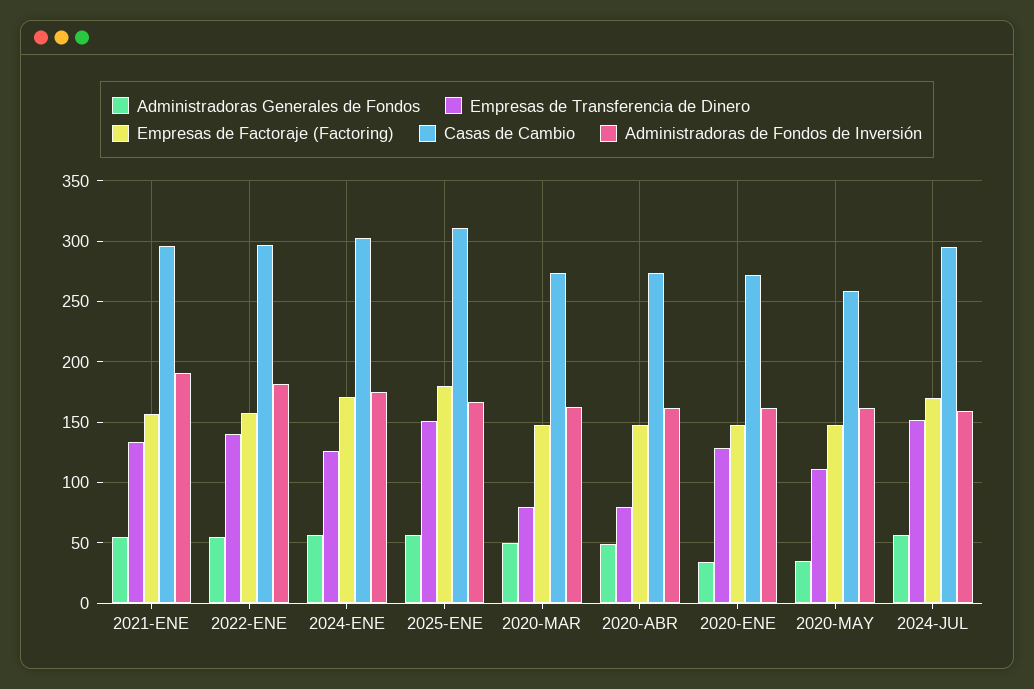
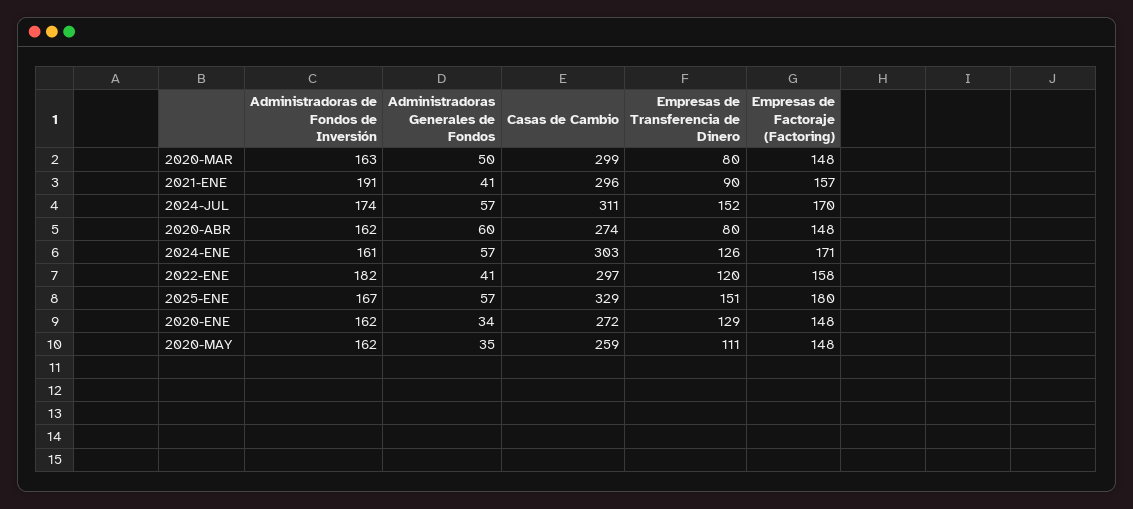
Administradoras Generales de Fondos, 2021-ENE: 55 -> 41
Empresas de Transferencia de Dinero, 2021-ENE: 135 -> 90
Administradoras Generales de Fondos, 2022-ENE: 55 -> 41
Empresas de Transferencia de Dinero, 2022-ENE: 140 -> 120
Administradoras de Fondos de Inversión, 2024-ENE: 175 -> 161
Casas de Cambio, 2025-ENE: 310 -> 329
Casas de Cambio, 2020-MAR: 275 -> 299
Administradoras Generales de Fondos, 2020-ABR: 50 -> 60
Casas de Cambio, 2024-JUL: 295 -> 311
Administradoras de Fondos de Inversión, 2024-JUL: 160 -> 174

